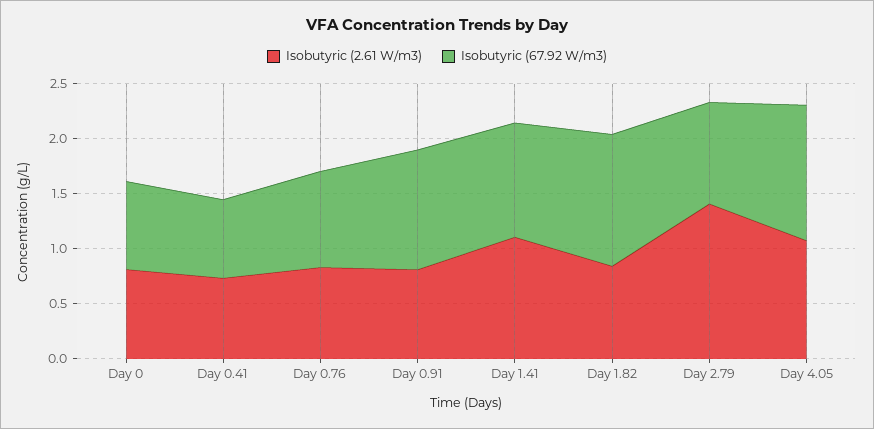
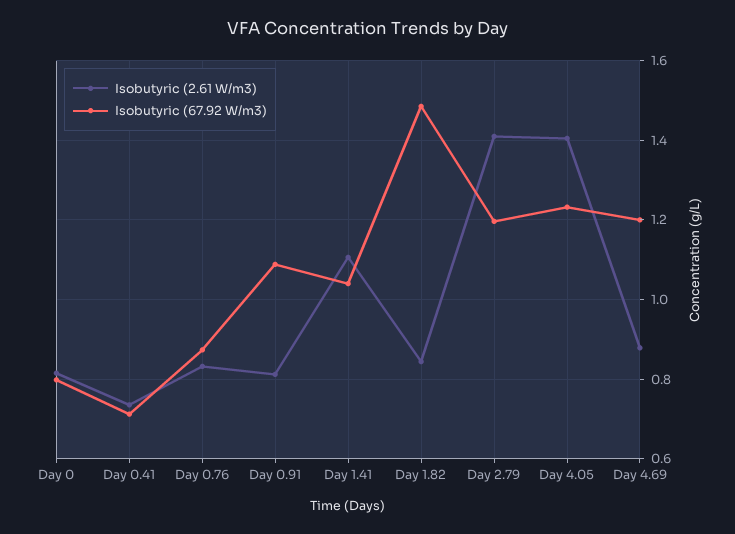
Isobutyric (67.92 W/m3), Day 1.82: 1.2 -> 1.48
Isobutyric (67.92 W/m3), Day 2.79: 0.9 -> 1.2
Isobutyric (2.61 W/m3), Day 4.05: 1.1 -> 1.4
Isobutyric (2.61 W/m3), Day 4.69: none -> 0.88
Isobutyric (67.92 W/m3), Day 4.69: none -> 1.2

